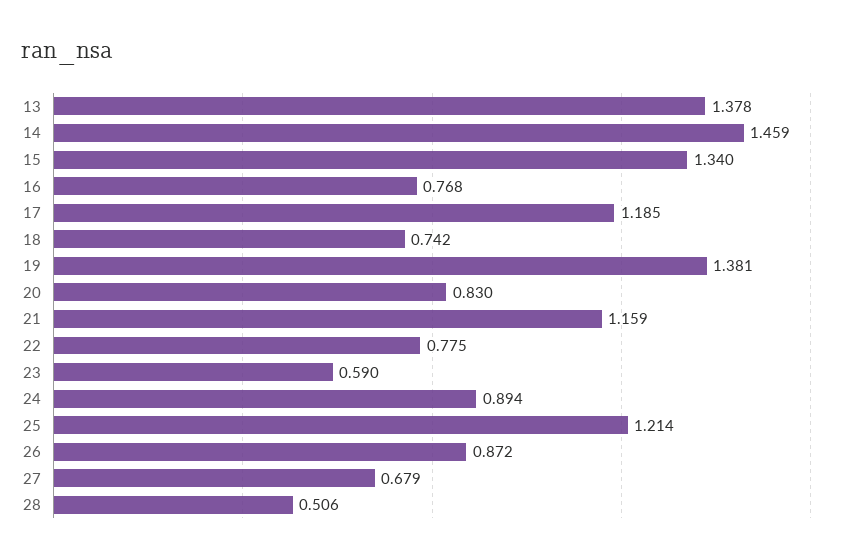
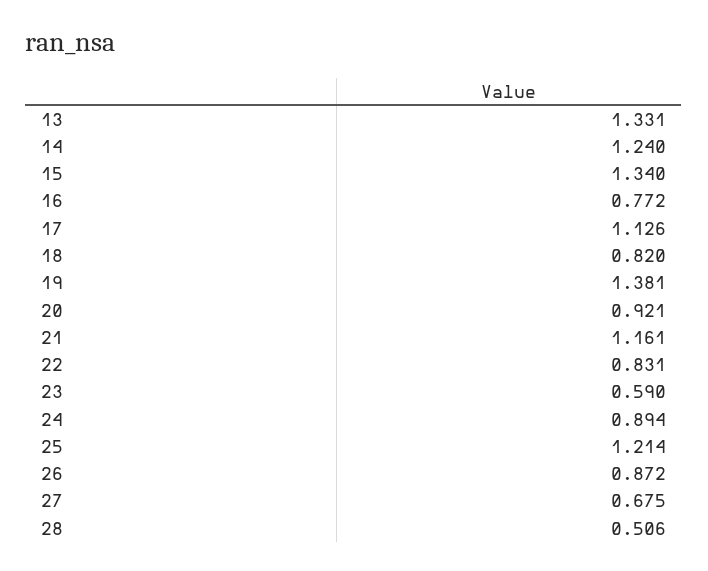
13: 1.378 -> 1.331
14: 1.459 -> 1.24
16: 0.768 -> 0.772
17: 1.185 -> 1.126
18: 0.742 -> 0.82
20: 0.83 -> 0.921
21: 1.159 -> 1.161
22: 0.775 -> 0.831
27: 0.679 -> 0.675

